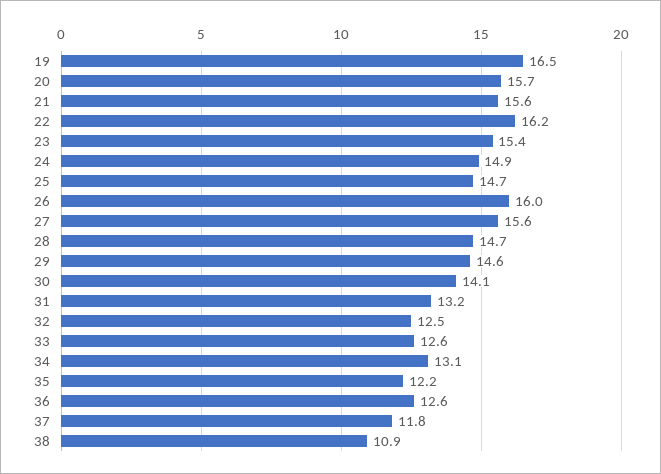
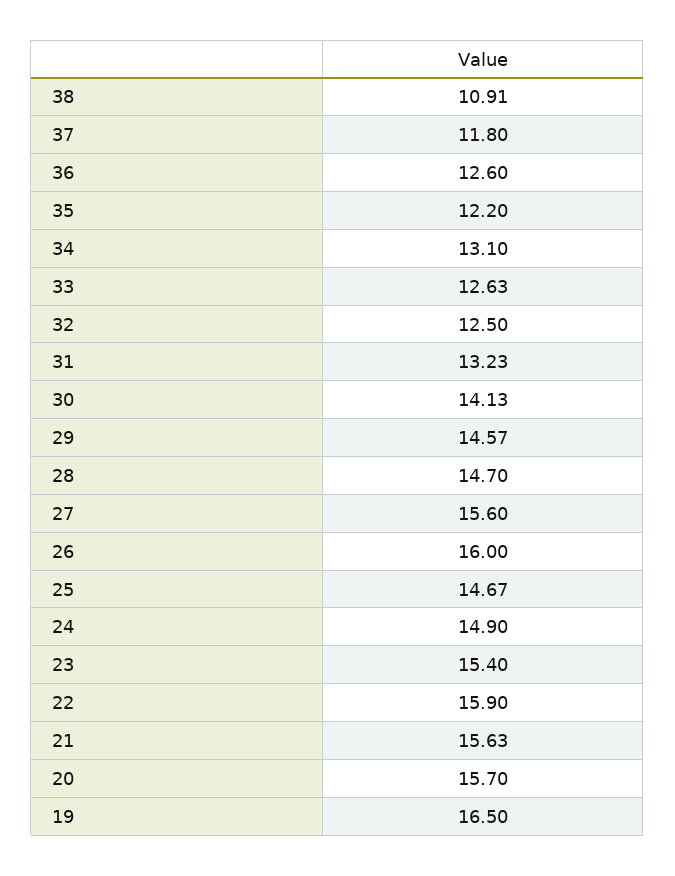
22: 16.2 -> 15.9

